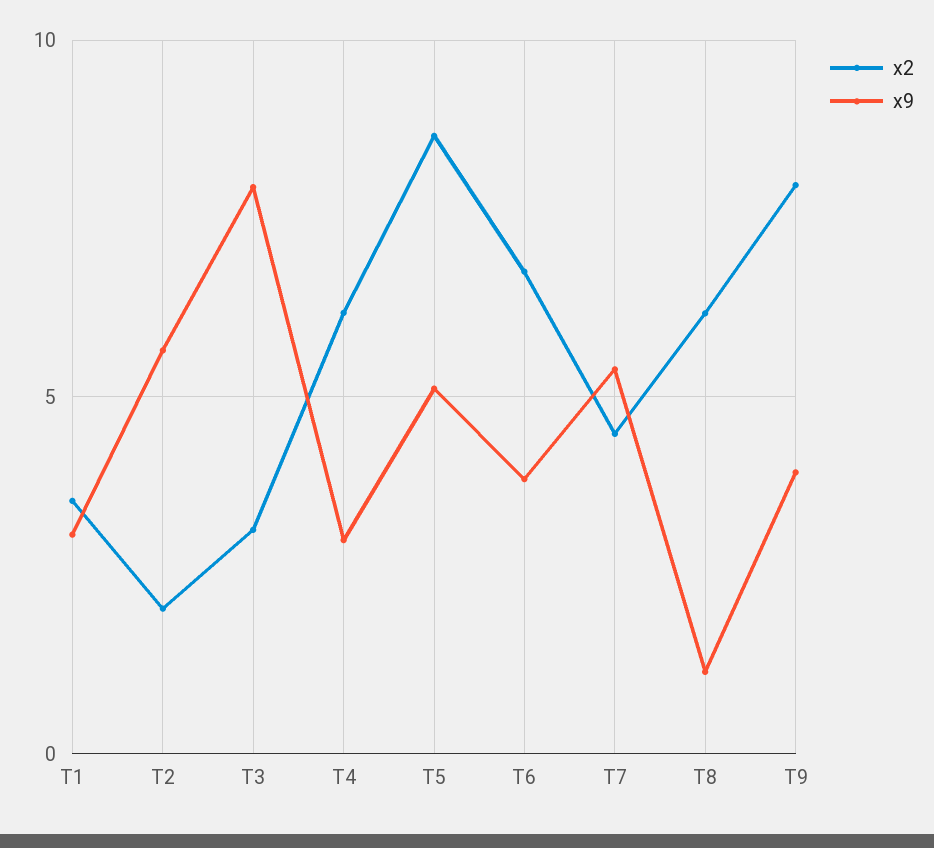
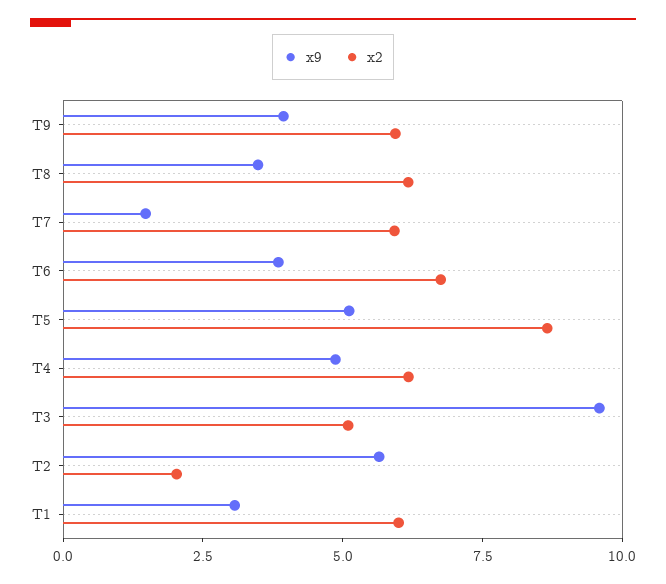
x2, T1: 3.5 -> 6
x2, T3: 3 -> 5
x9, T3: 8 -> 9.5
x9, T4: 3 -> 5
x2, T7: 4.5 -> 6
x9, T7: 5.5 -> 1.5
x9, T8: 1 -> 3.5
x2, T9: 8 -> 6

